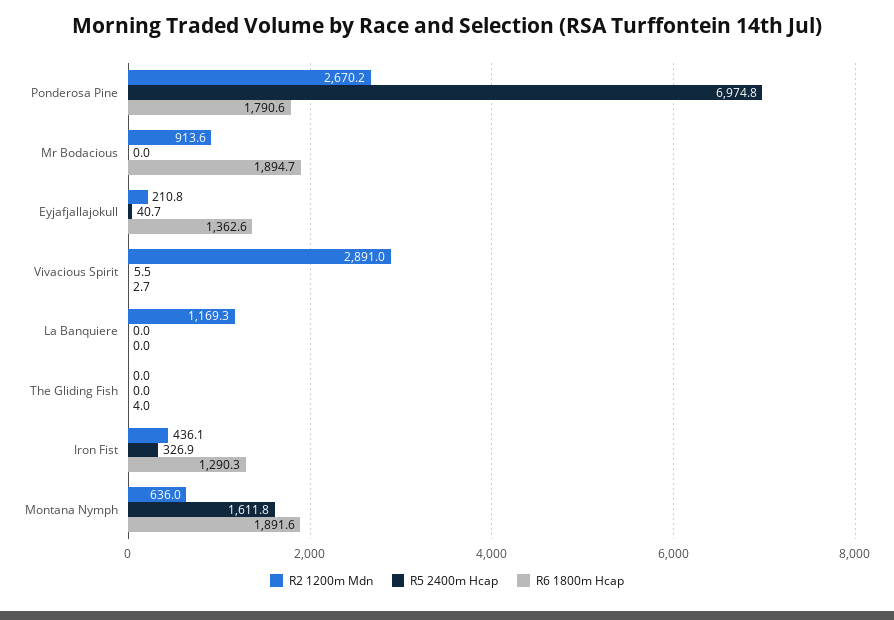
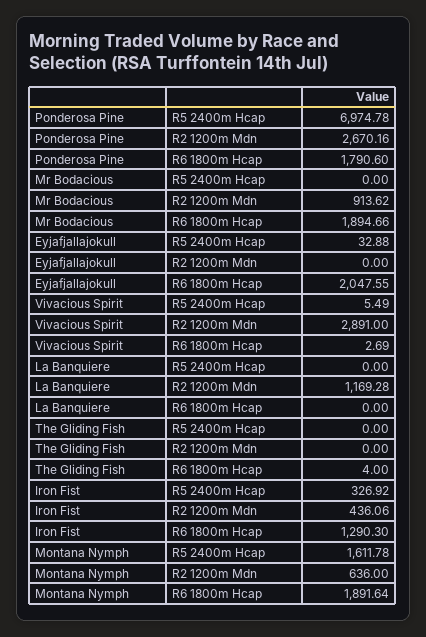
R2 1200m Mdn, Eyjafjallajokull: 210.8 -> 0
R5 2400m Hcap, Eyjafjallajokull: 40.7 -> 32.88
R6 1800m Hcap, Eyjafjallajokull: 1362.6 -> 2047.55

